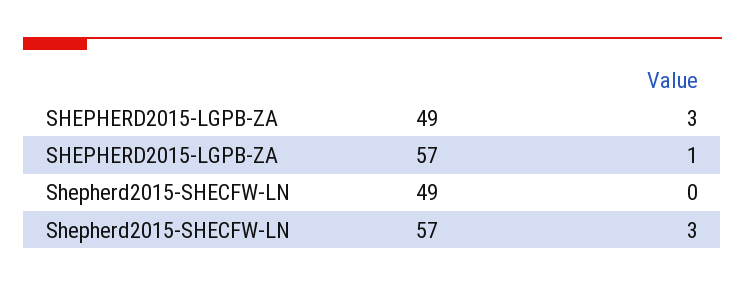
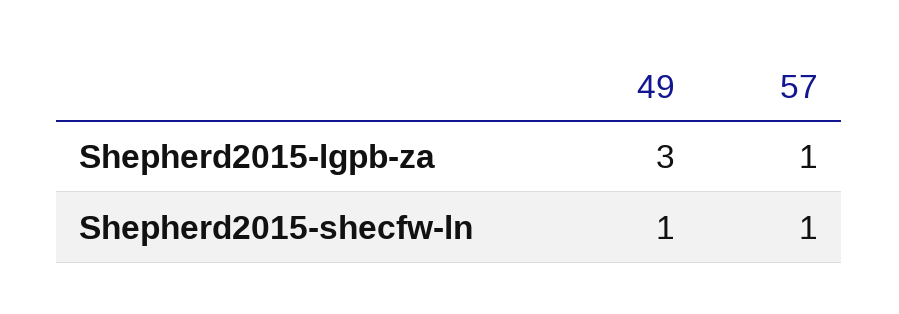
Shepherd2015-SHECFW-LN, 49: 0 -> 1
Shepherd2015-SHECFW-LN, 57: 3 -> 1

